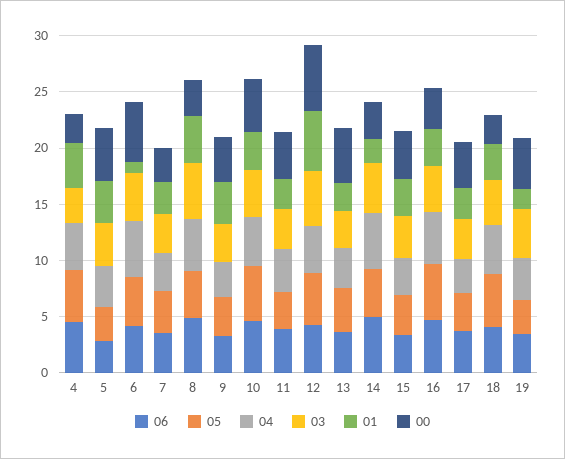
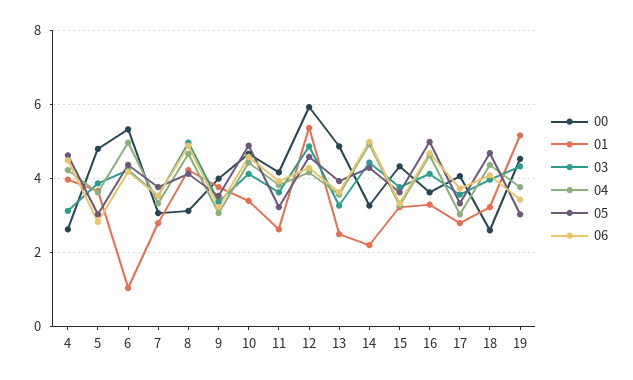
01, 19: 2 -> 5.2

